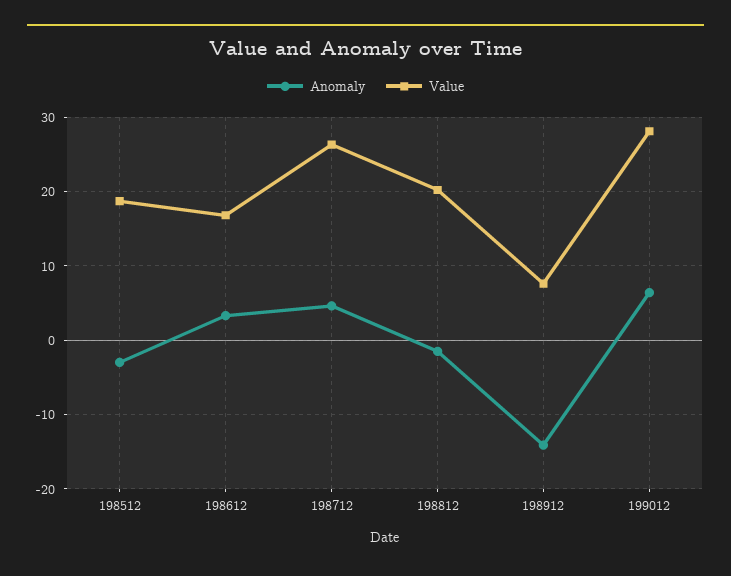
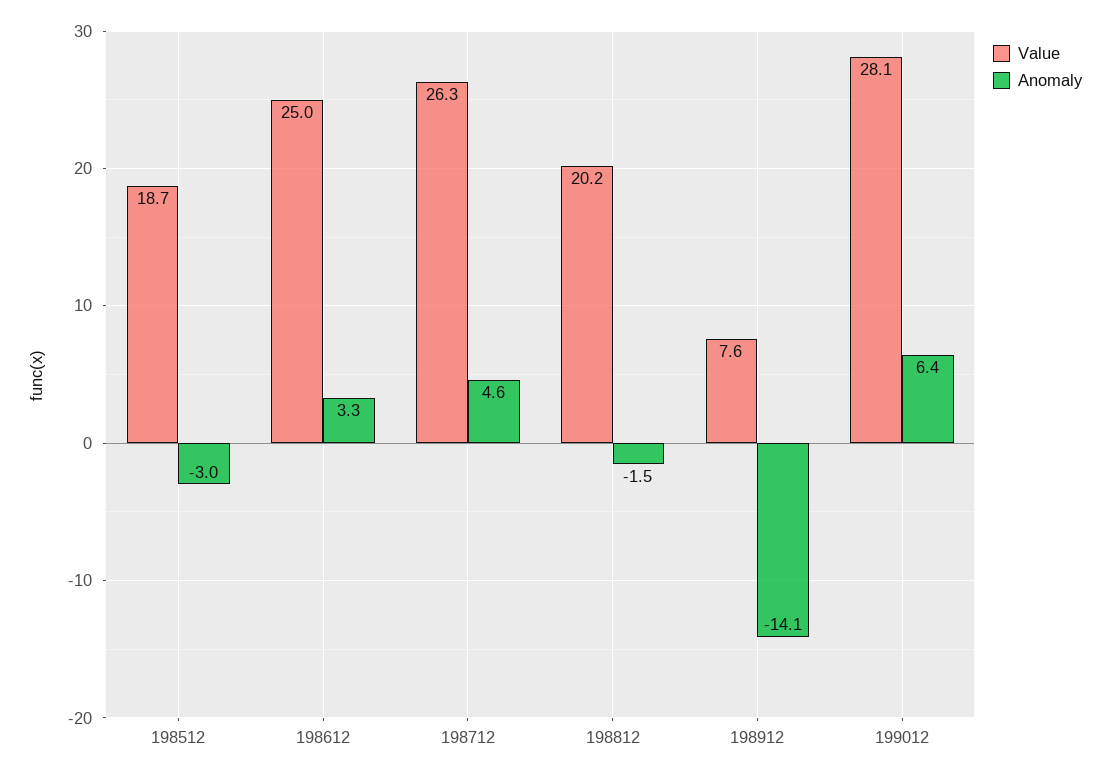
Value, 198612: 17 -> 25

